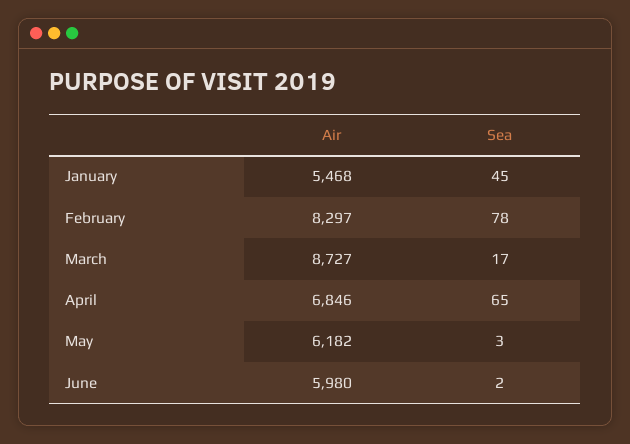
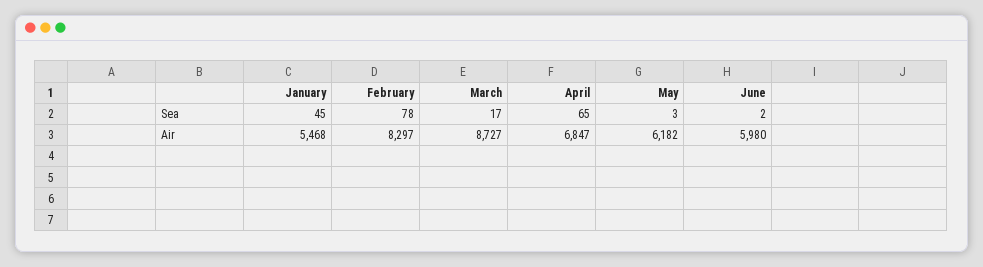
Air, April: 6846 -> 6847

